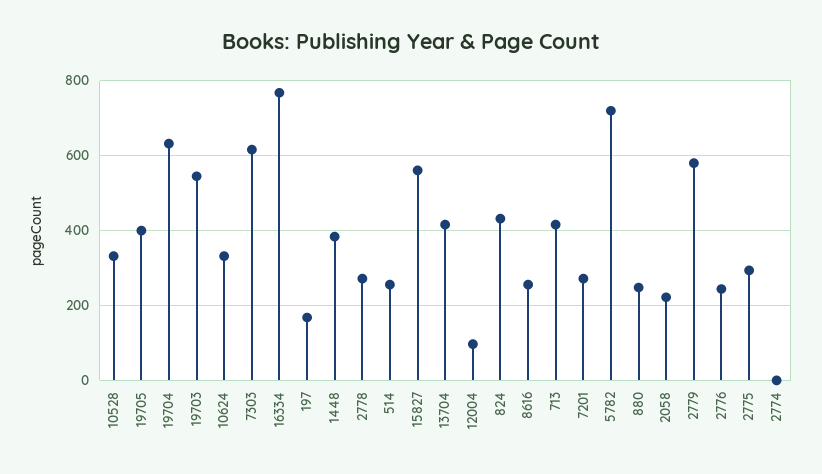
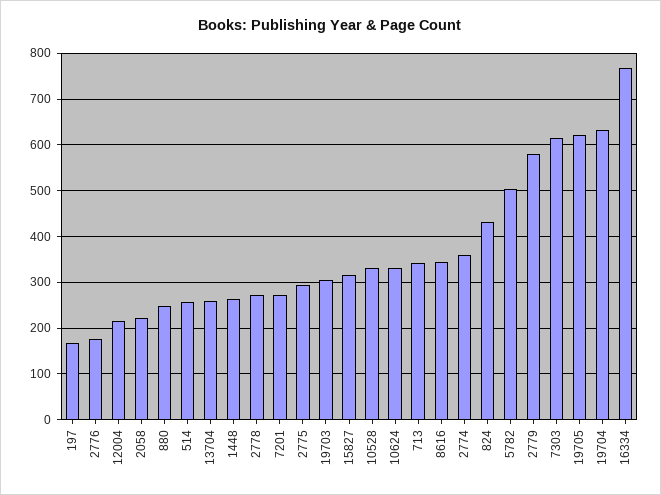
19705: 400 -> 620
19703: 540 -> 300
1448: 380 -> 260
15827: 560 -> 320
13704: 420 -> 260
12004: 100 -> 220
8616: 260 -> 340
713: 420 -> 340
5782: 720 -> 500
2776: 240 -> 180
2774: 0 -> 360

